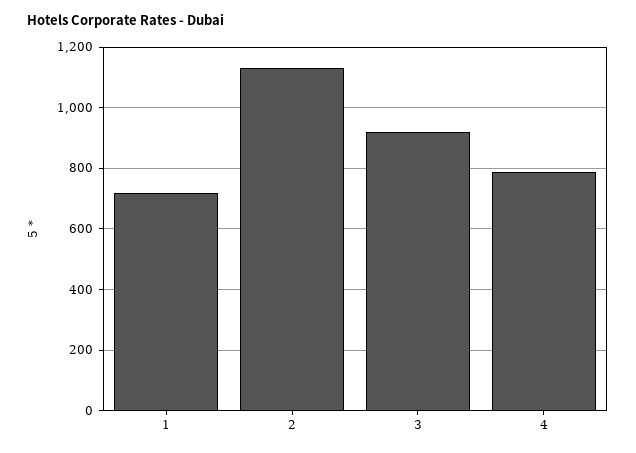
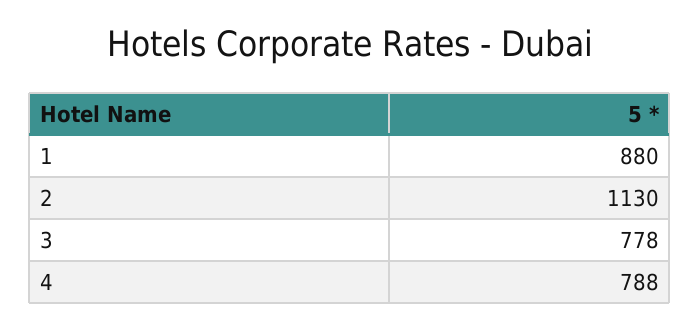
1: 720 -> 880
3: 920 -> 778

